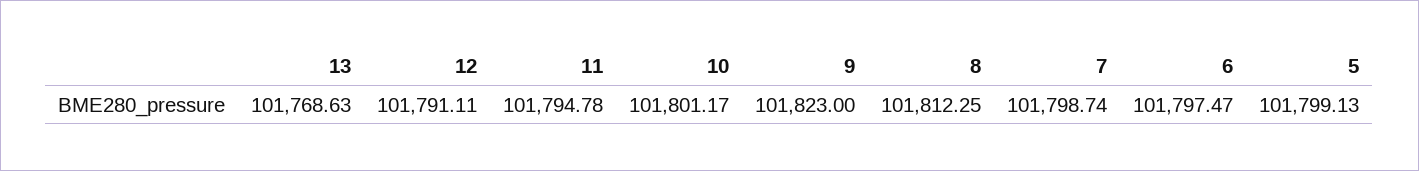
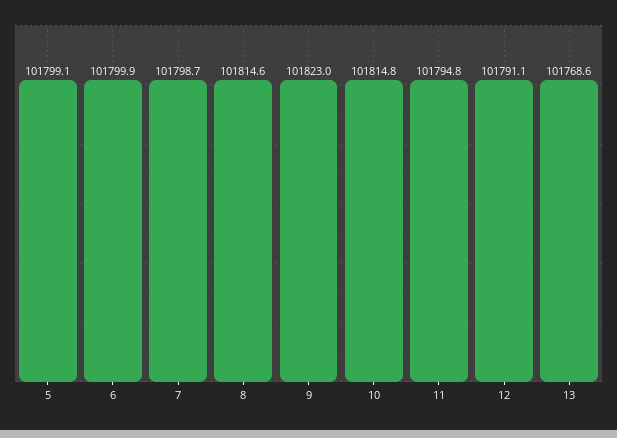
10: 101801.17 -> 101814.8
8: 101812.25 -> 101814.6
6: 101797.47 -> 101799.9

